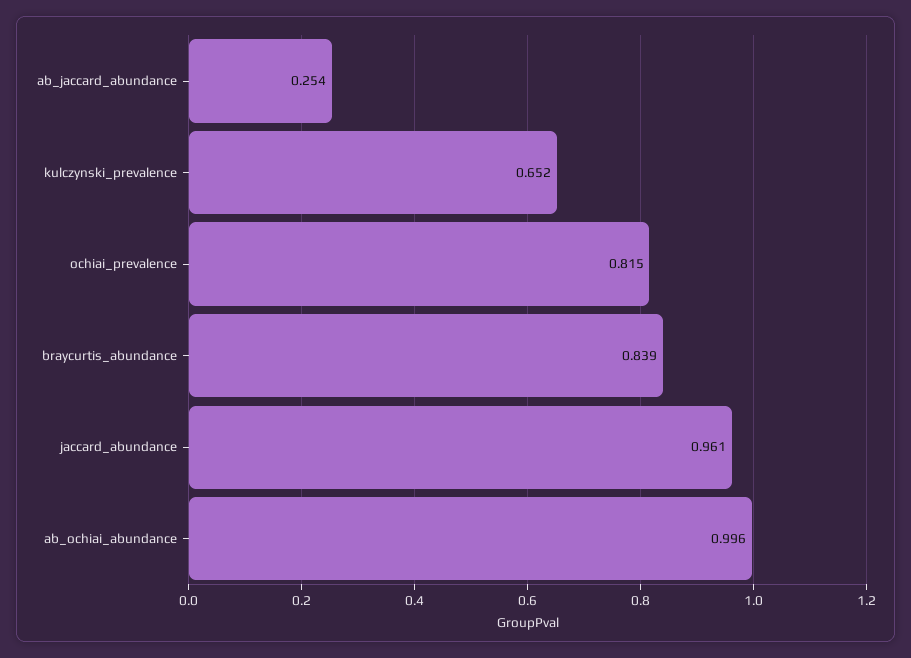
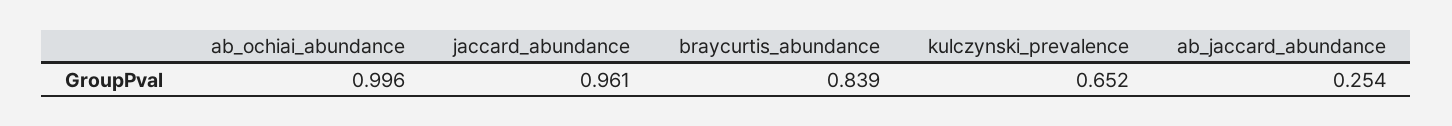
ochiai_prevalence: 0.815 -> none

